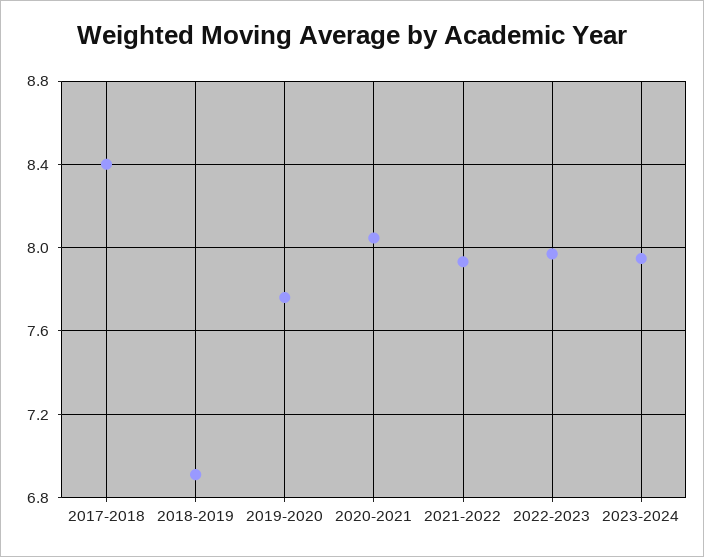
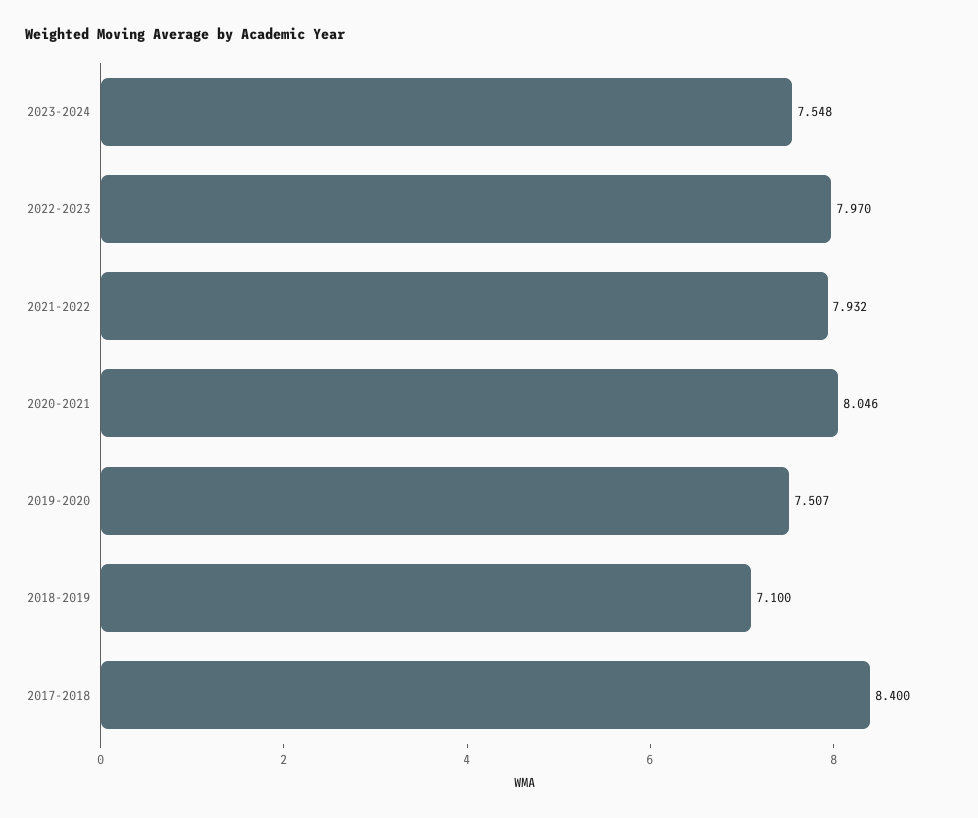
2018-2019: 6.9 -> 7.1
2019-2020: 7.75 -> 7.507
2023-2024: 7.95 -> 7.548

